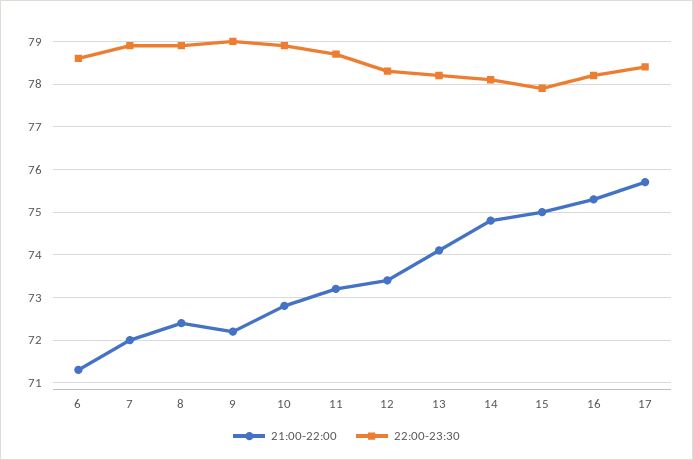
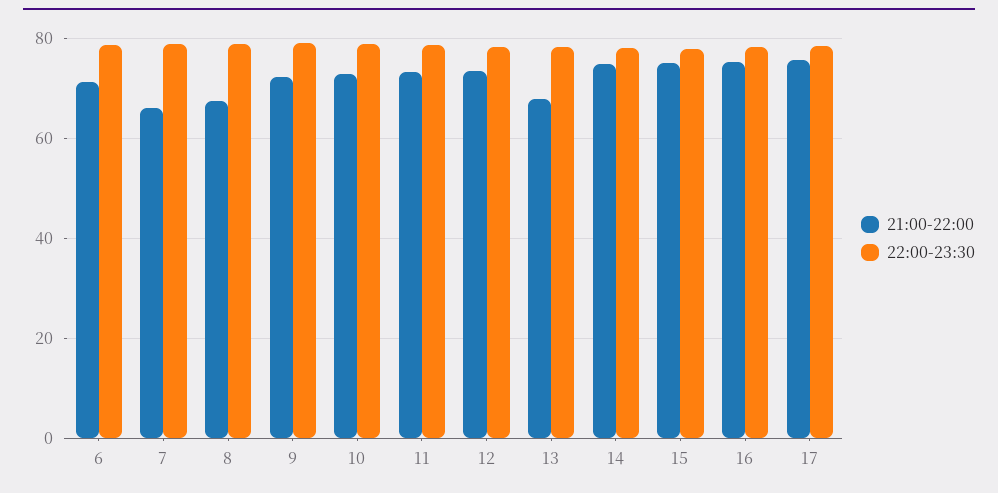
21:00-22:00, 7: 72 -> 66
21:00-22:00, 8: 72.5 -> 68
21:00-22:00, 13: 74 -> 68

